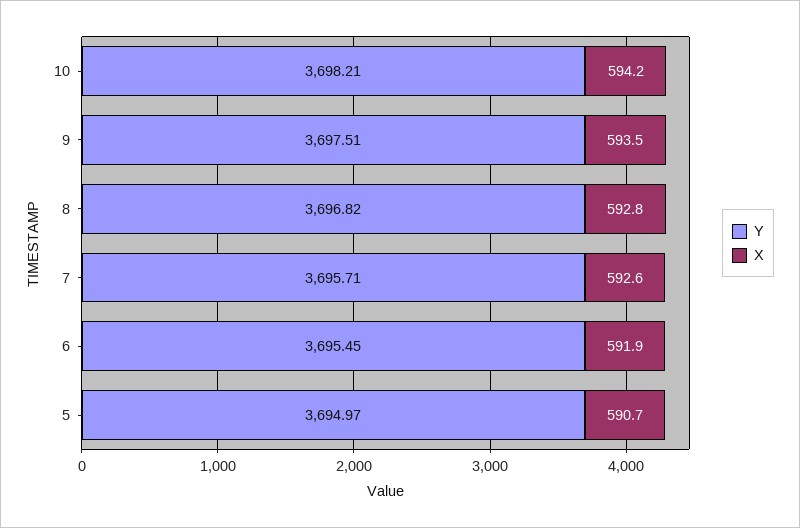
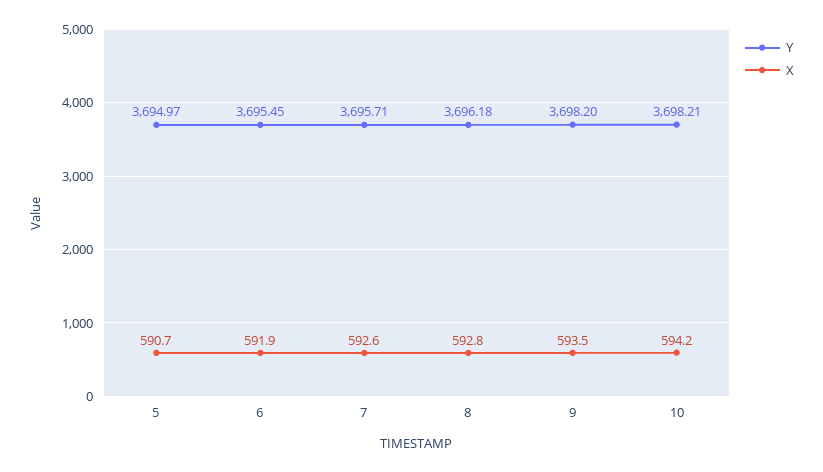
Y, 9: 3697.51 -> 3698.2
Y, 8: 3696.82 -> 3696.18

